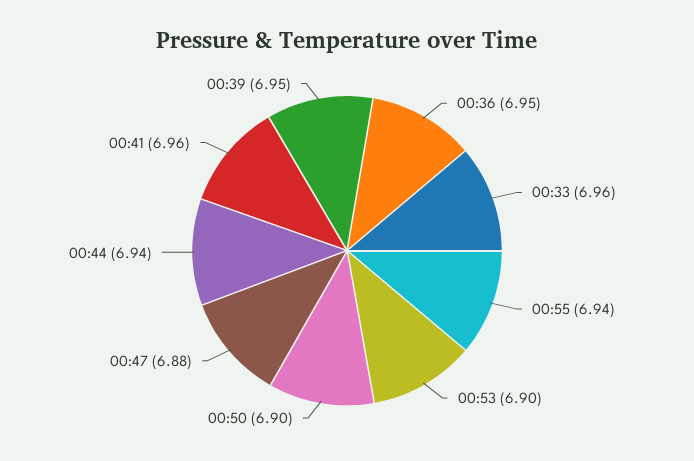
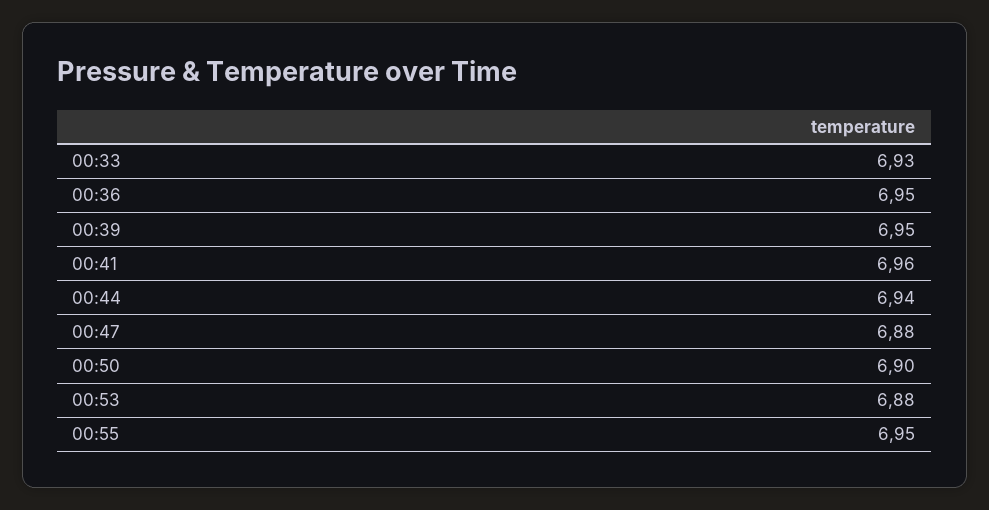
00:33: 6.96 -> 6.93
00:55: 6.94 -> 6.95
00:53: 6.9 -> 6.88

